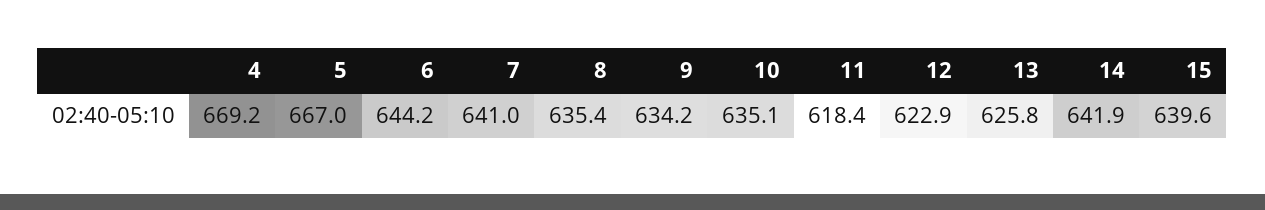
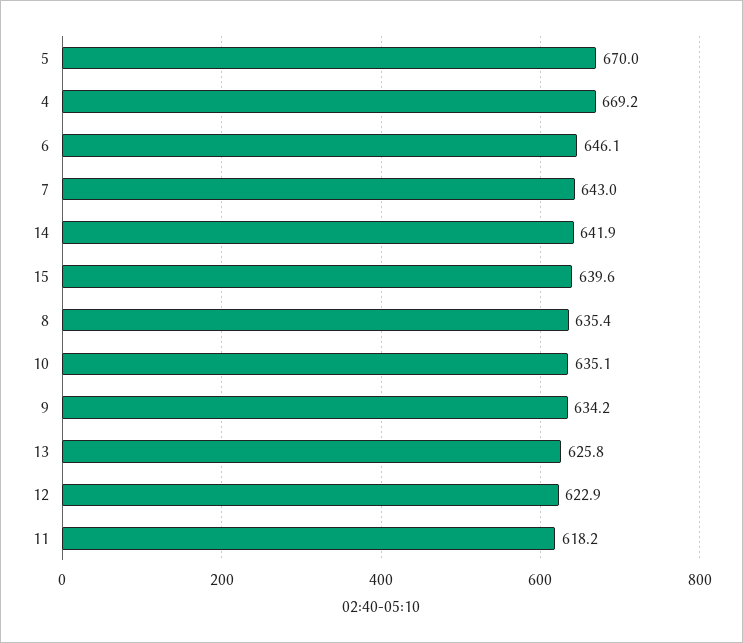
5: 667 -> 670
6: 644.2 -> 646.1
7: 641 -> 643
11: 618.4 -> 618.2

